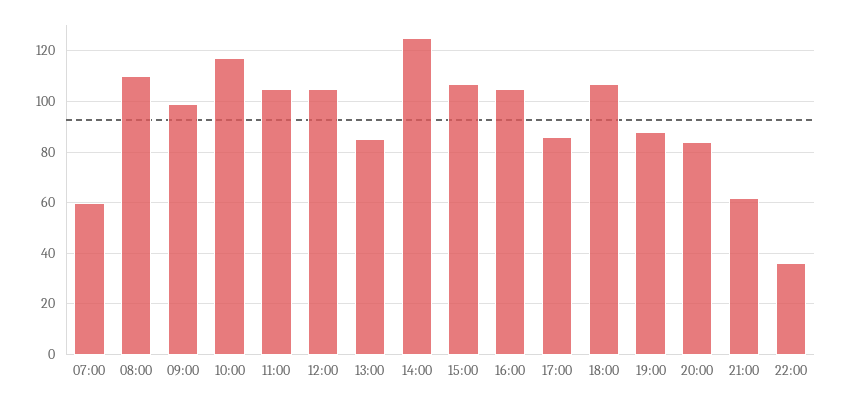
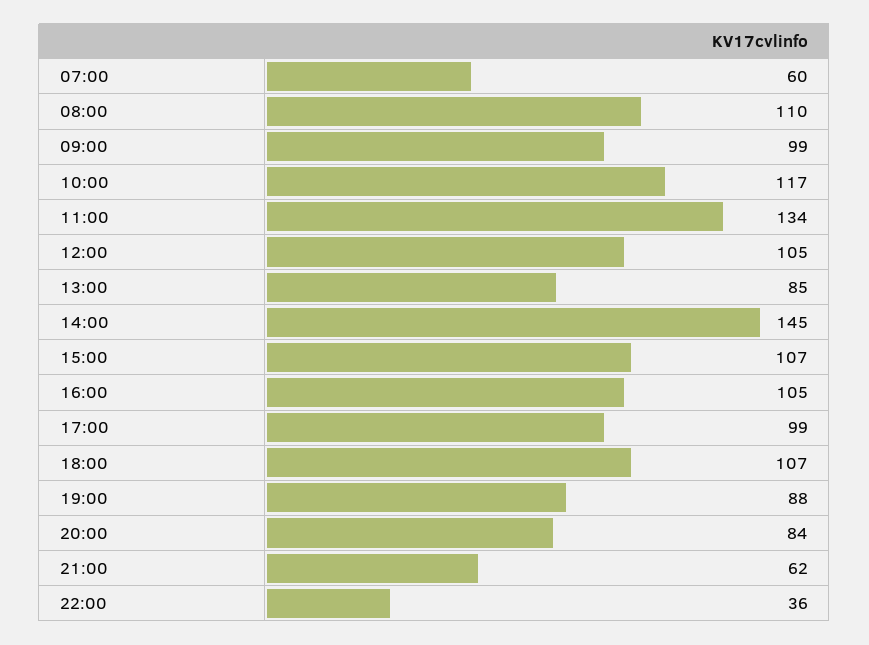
11:00: 105 -> 134
14:00: 125 -> 145
17:00: 85 -> 99

